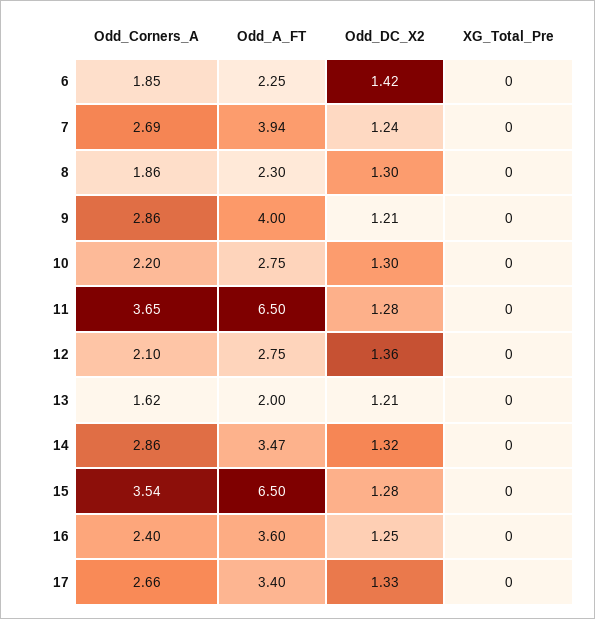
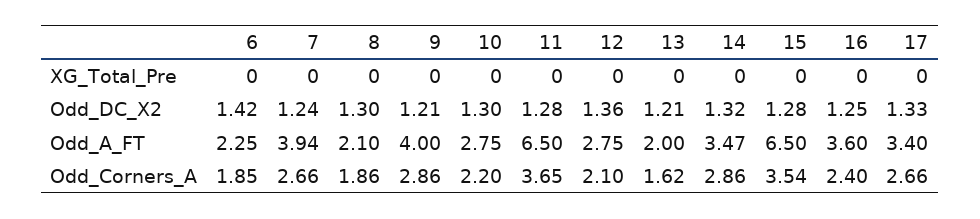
Odd_Corners_A, 7: 2.69 -> 2.66
Odd_A_FT, 8: 2.3 -> 2.1

